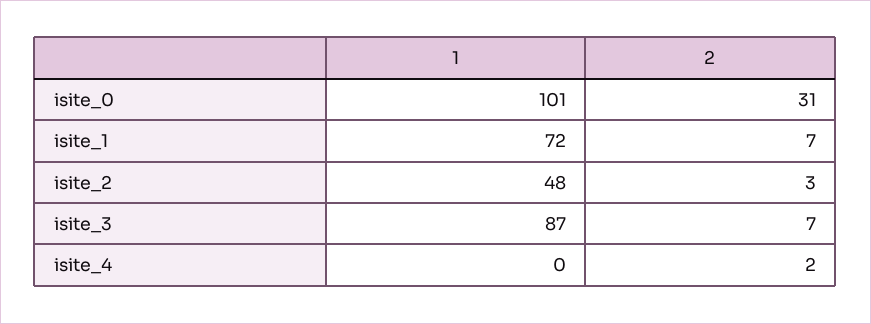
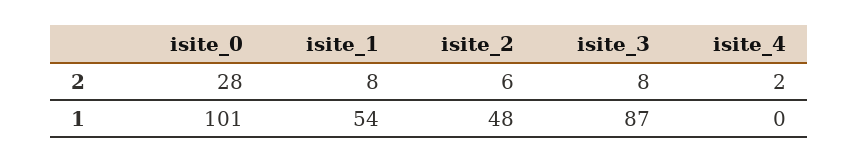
2, isite_0: 31 -> 28
1, isite_1: 72 -> 54
2, isite_1: 7 -> 8
2, isite_2: 3 -> 6
2, isite_3: 7 -> 8

